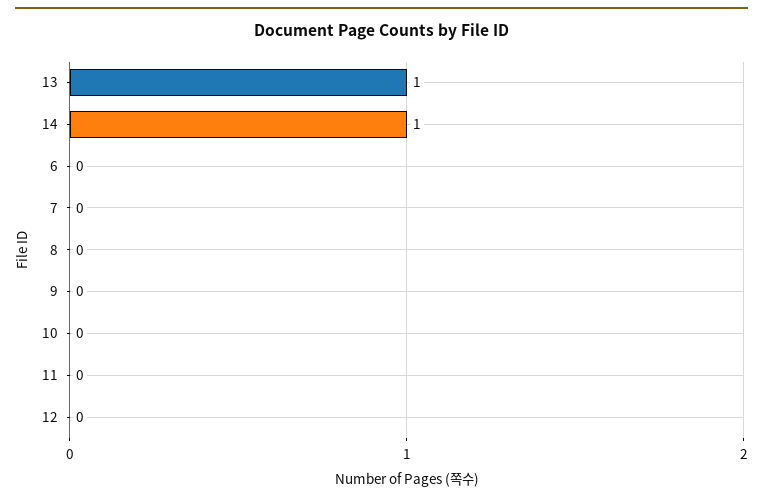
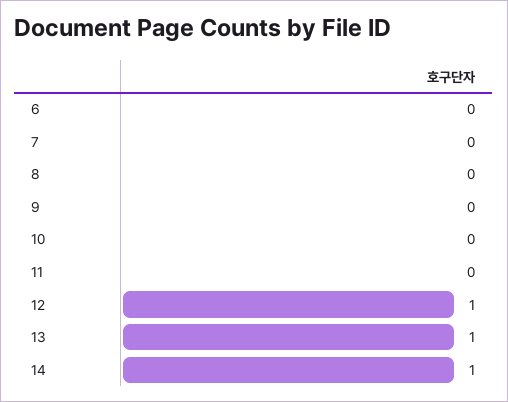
12: 0 -> 1

